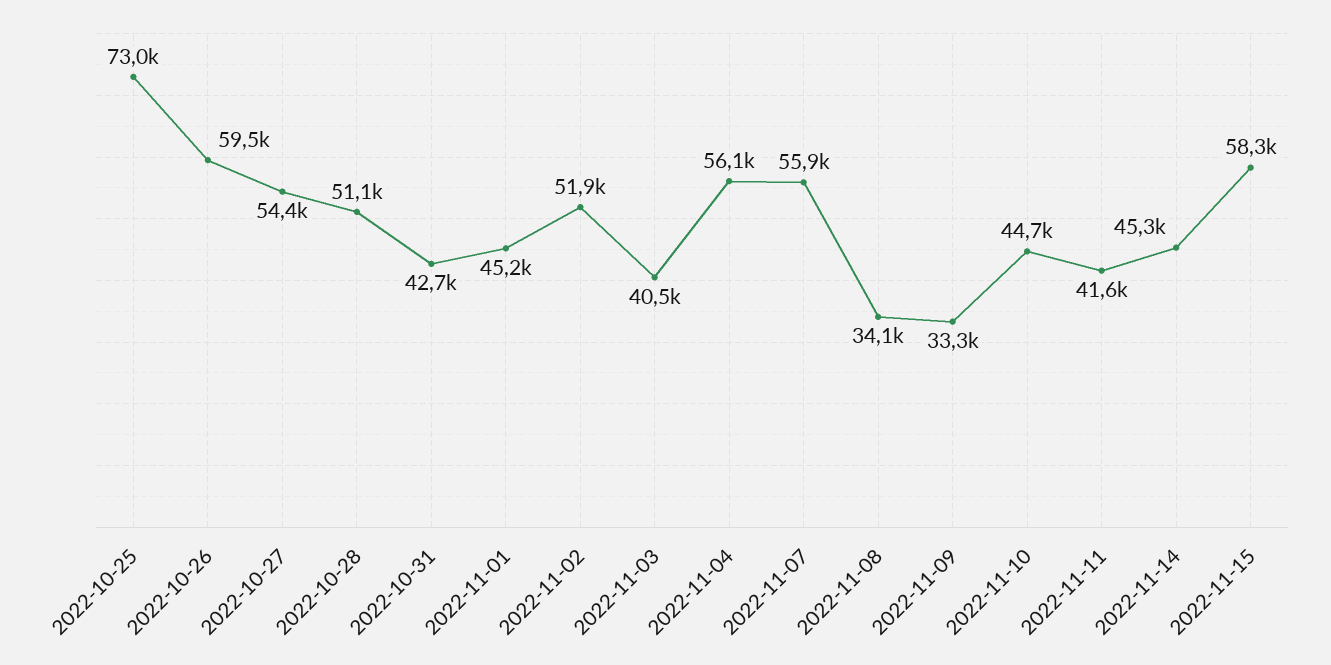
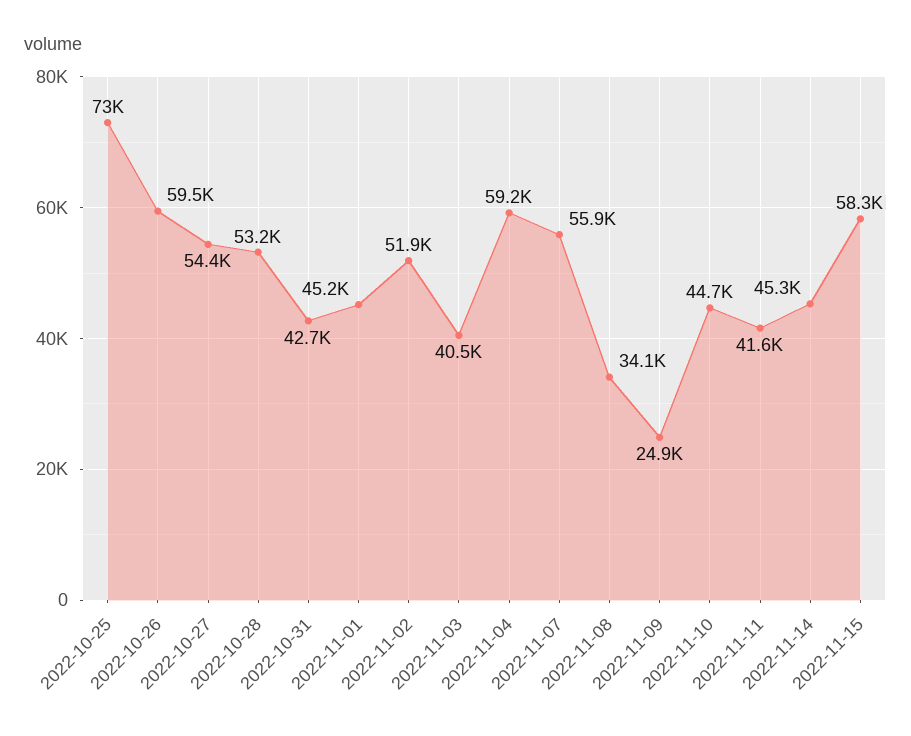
2022-10-28: 51100 -> 53200
2022-11-04: 56100 -> 59200
2022-11-09: 33300 -> 24900

